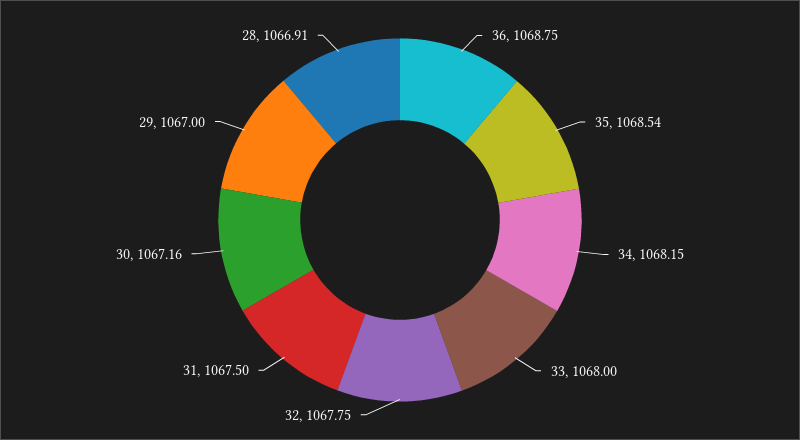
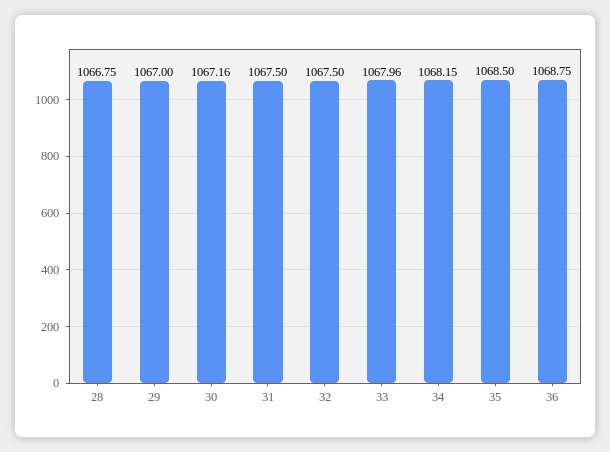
35: 1068.54 -> 1068.5
33: 1068 -> 1067.96
32: 1067.75 -> 1067.5
28: 1066.91 -> 1066.75

